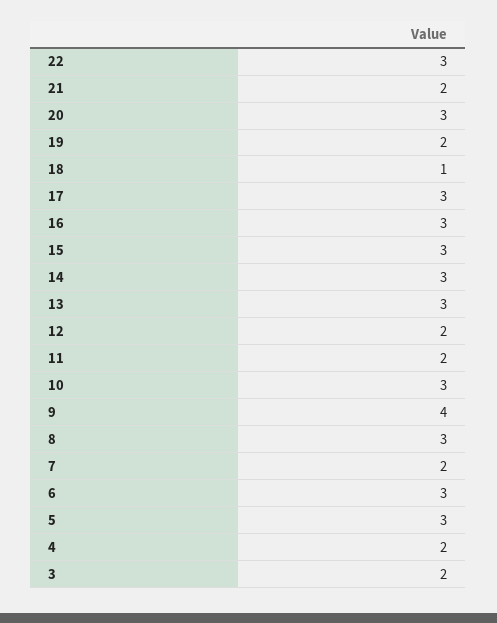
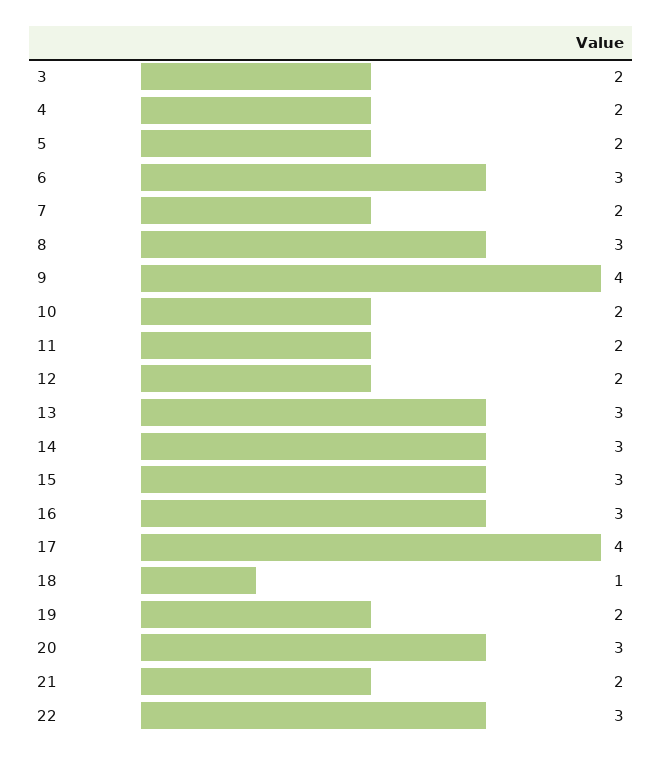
17: 3 -> 4
10: 3 -> 2
5: 3 -> 2

